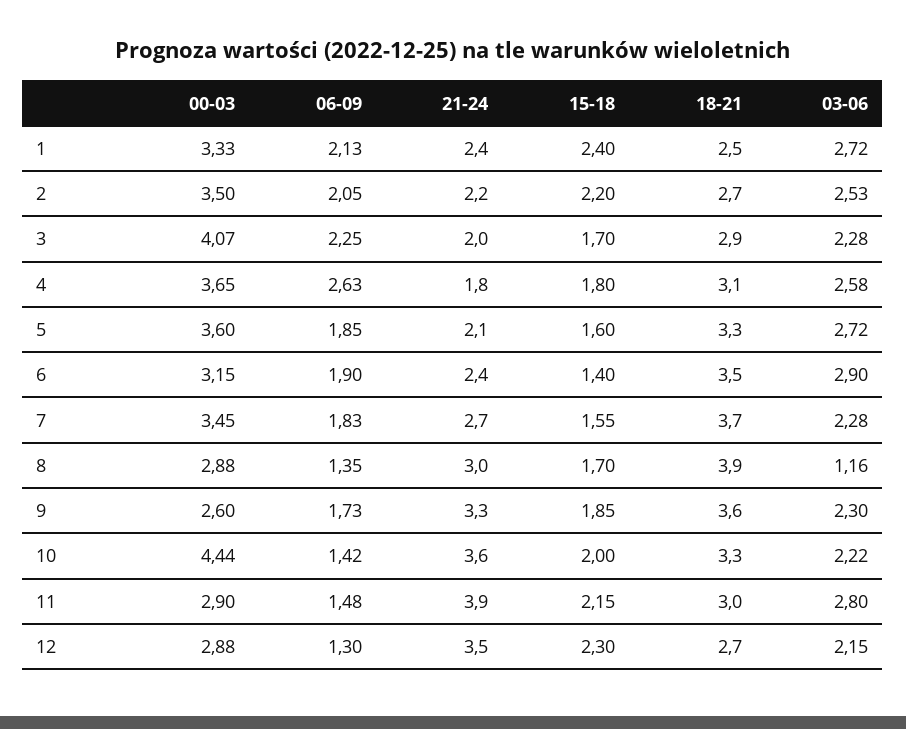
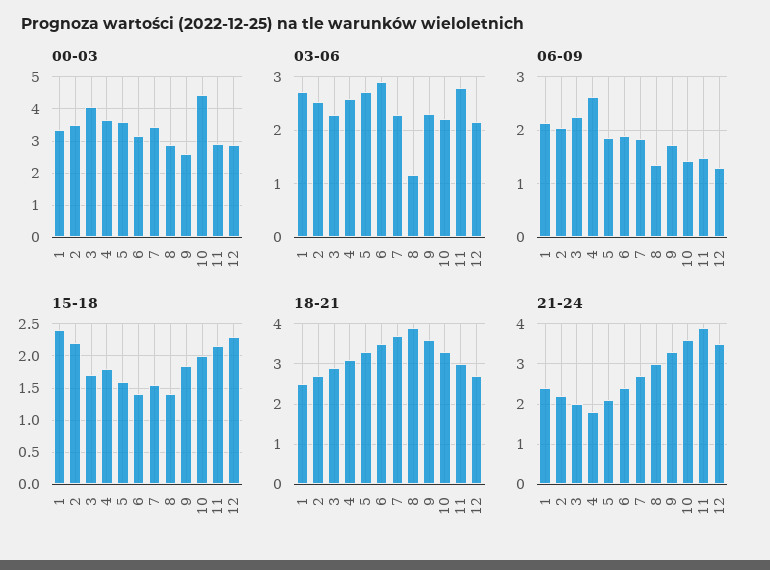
15-18, 8: 1.7 -> 1.4

